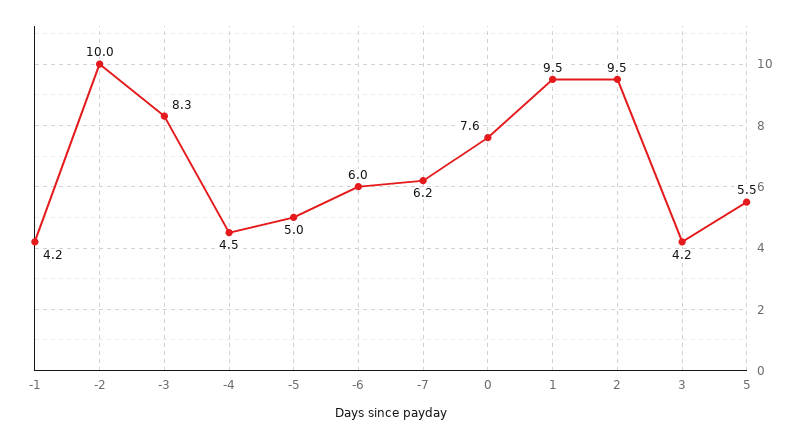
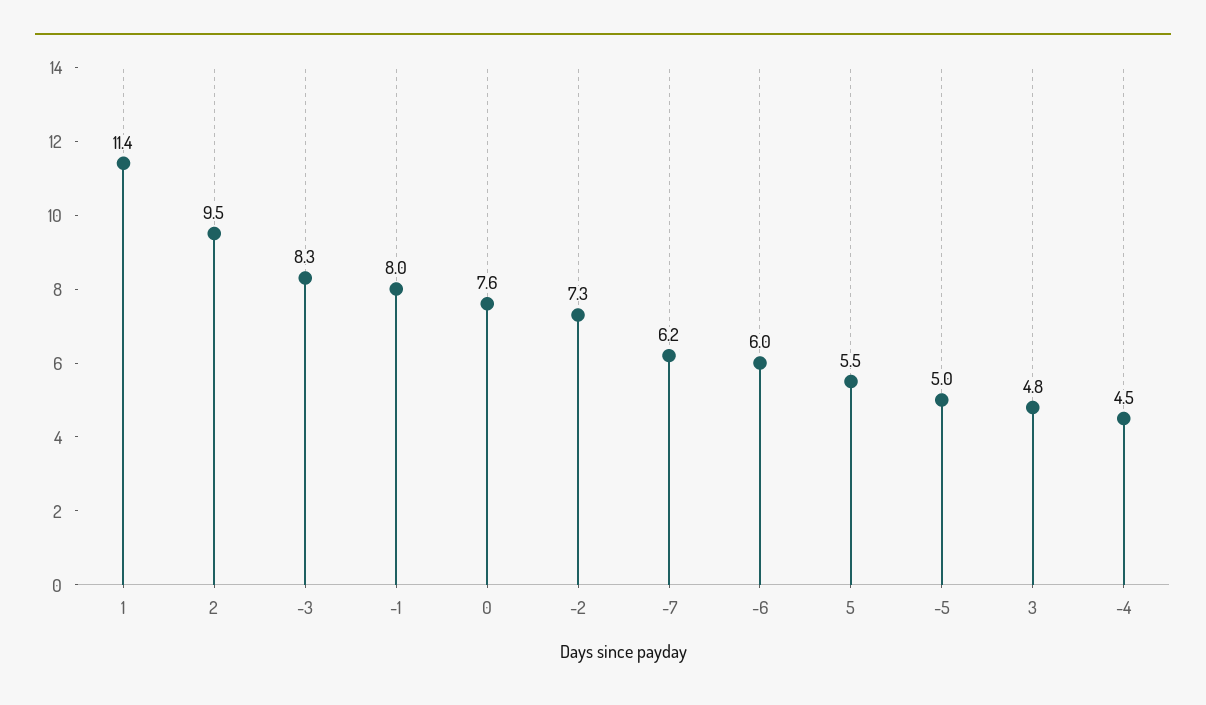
-1: 4.2 -> 8
-2: 10 -> 7.3
1: 9.5 -> 11.4
3: 4.2 -> 4.8

